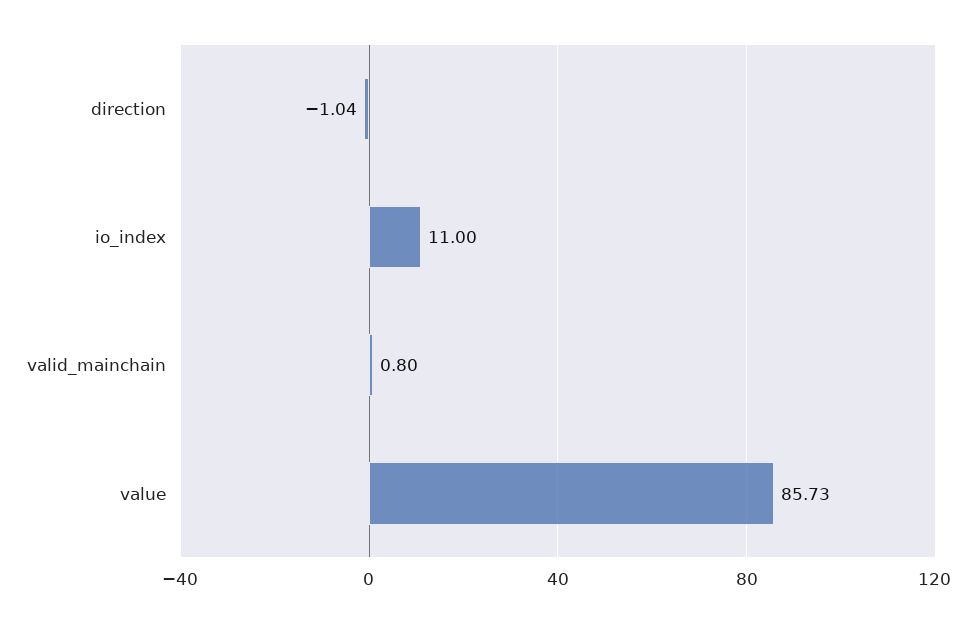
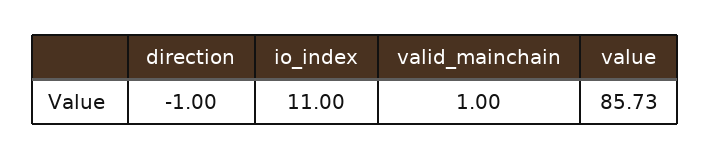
direction: -1.04 -> -1
valid_mainchain: 0.8 -> 1

